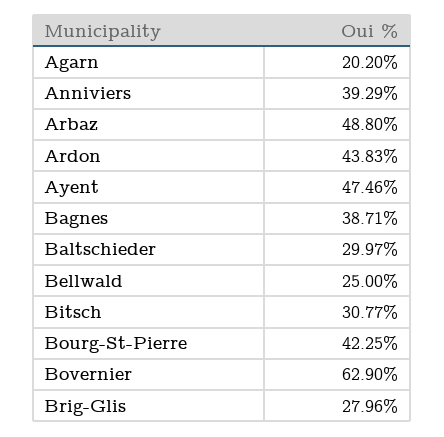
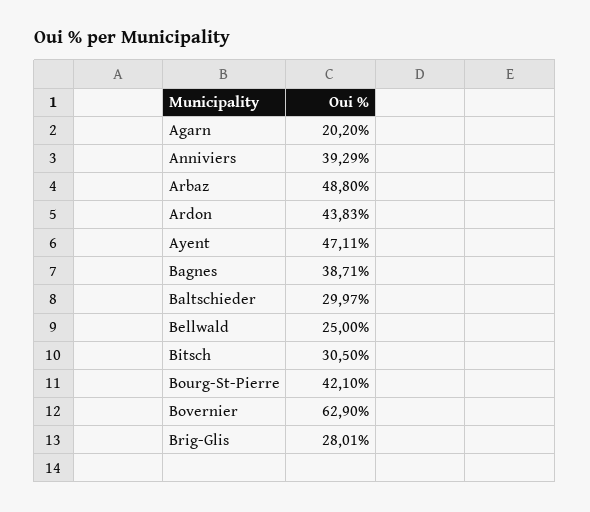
Ayent: 47.46 -> 47.11
Bitsch: 30.77 -> 30.5
Bourg-St-Pierre: 42.25 -> 42.1
Brig-Glis: 27.96 -> 28.01

